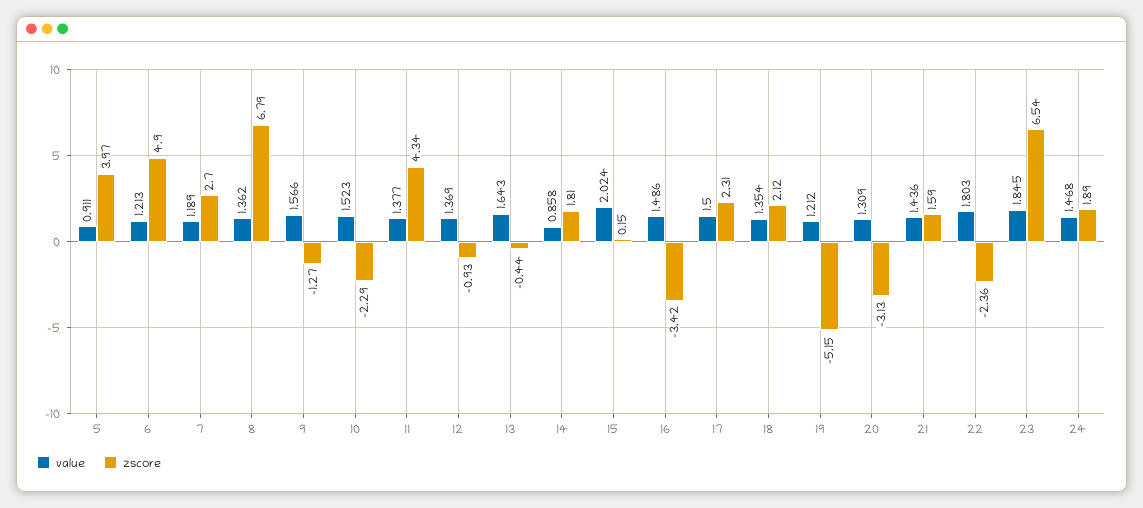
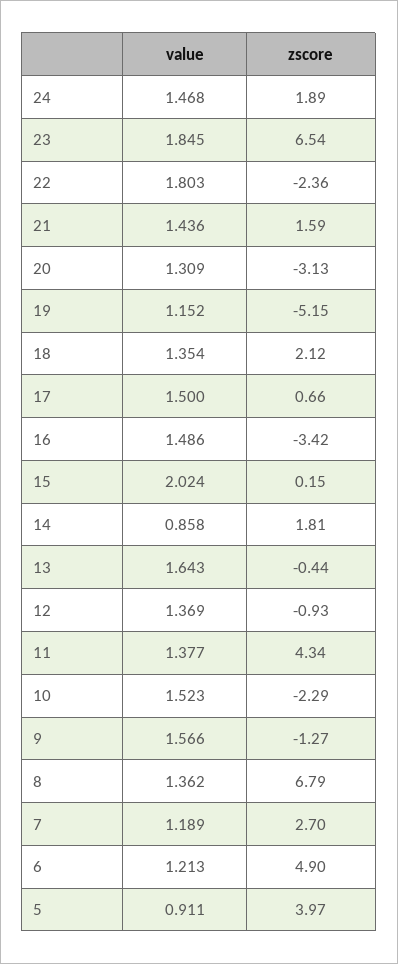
zscore, 17: 2.31 -> 0.66
value, 19: 1.212 -> 1.152

